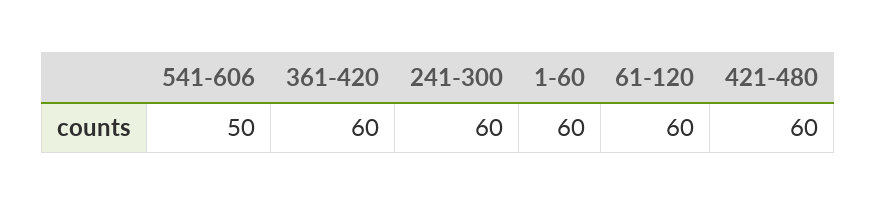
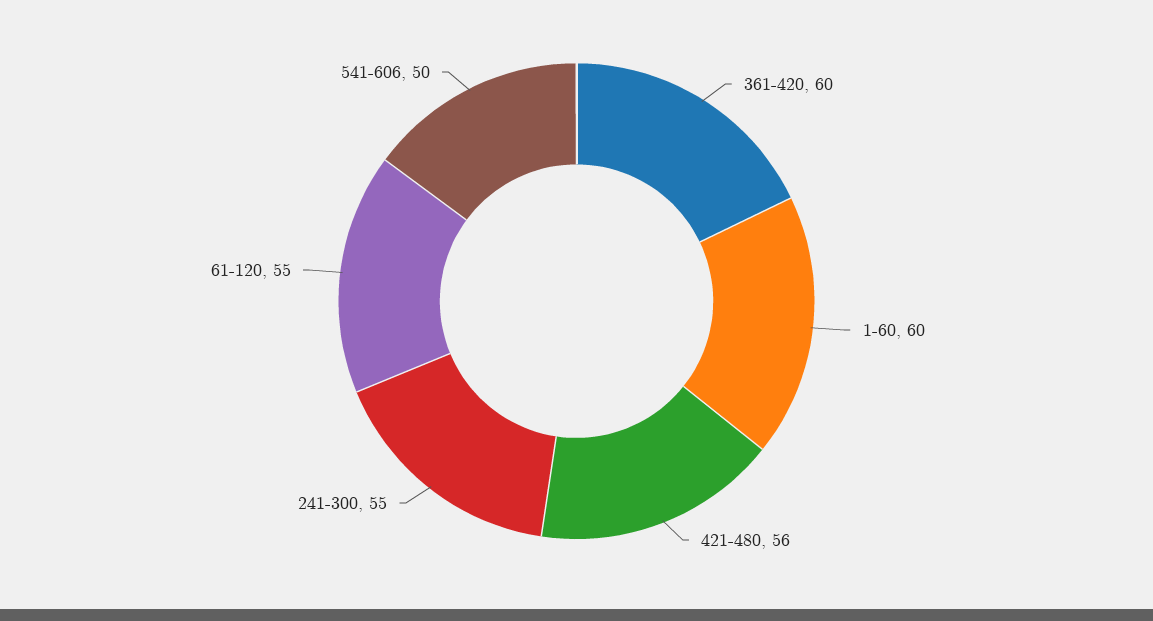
241-300: 60 -> 55
61-120: 60 -> 55
421-480: 60 -> 56

